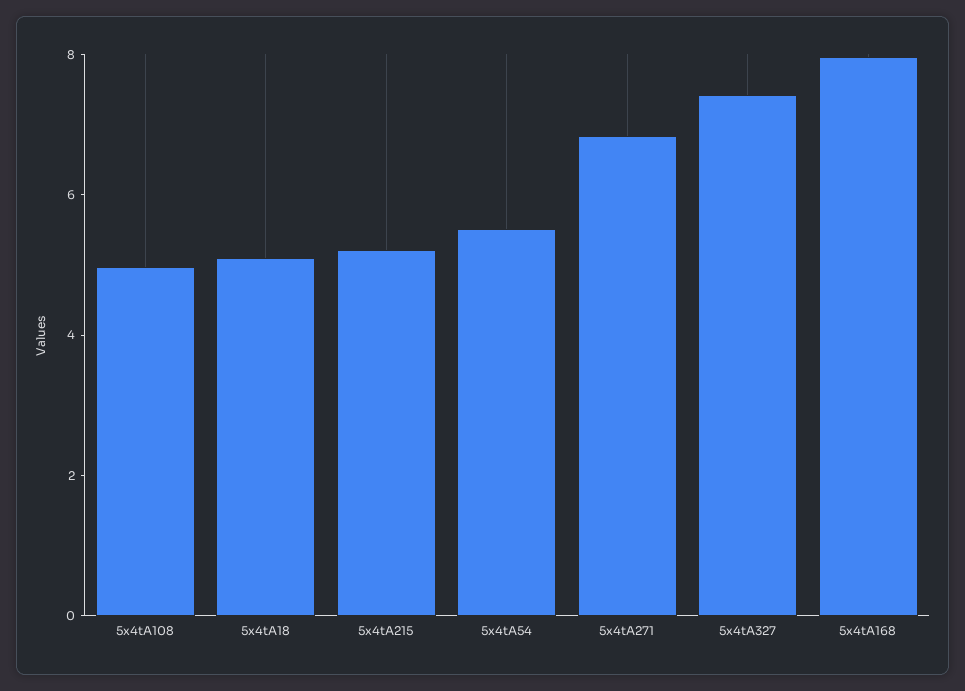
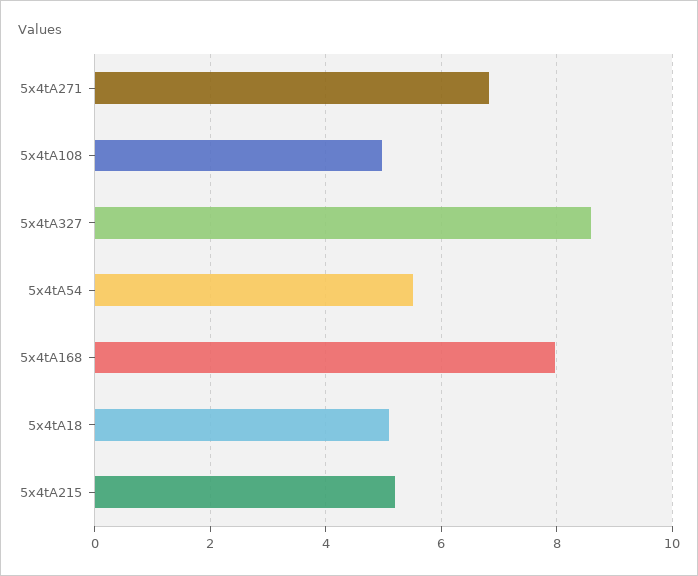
5x4tA327: 7.5 -> 8.6

